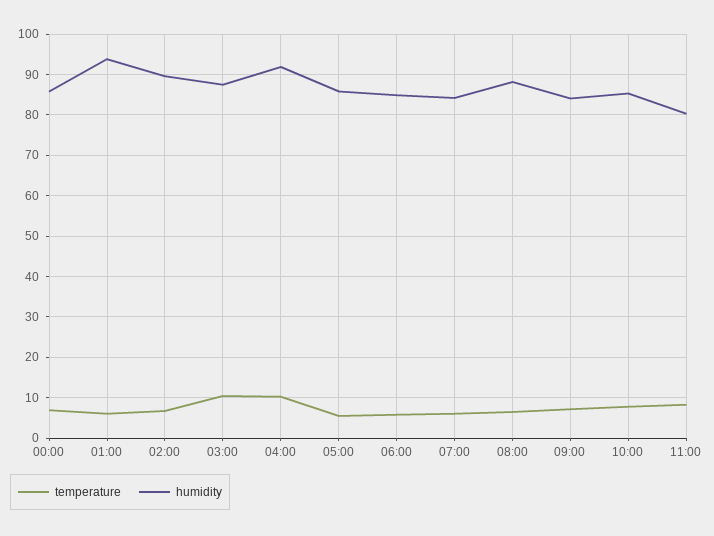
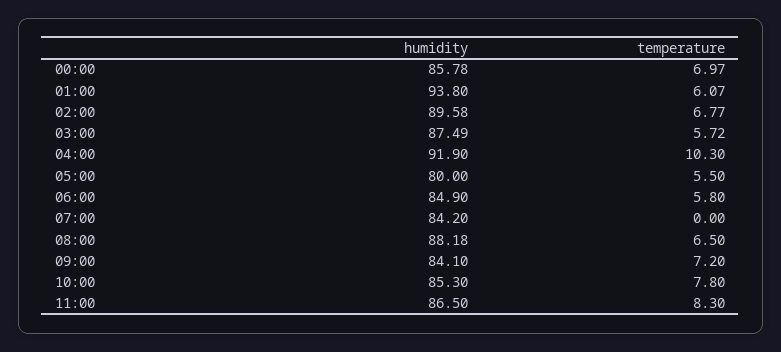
temperature, 03:00: 10 -> 5.72
humidity, 05:00: 86 -> 80
temperature, 07:00: 6 -> 0
humidity, 11:00: 80 -> 86.5

